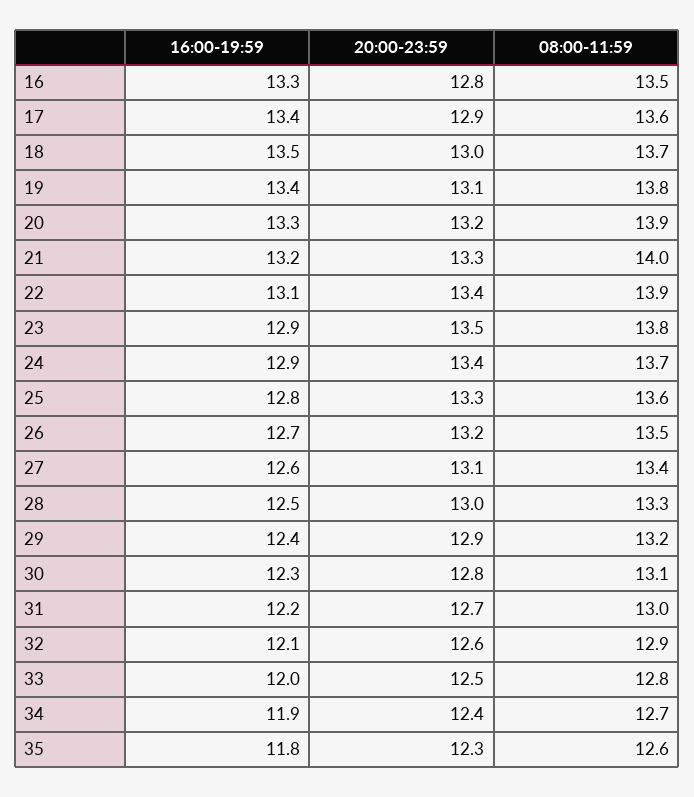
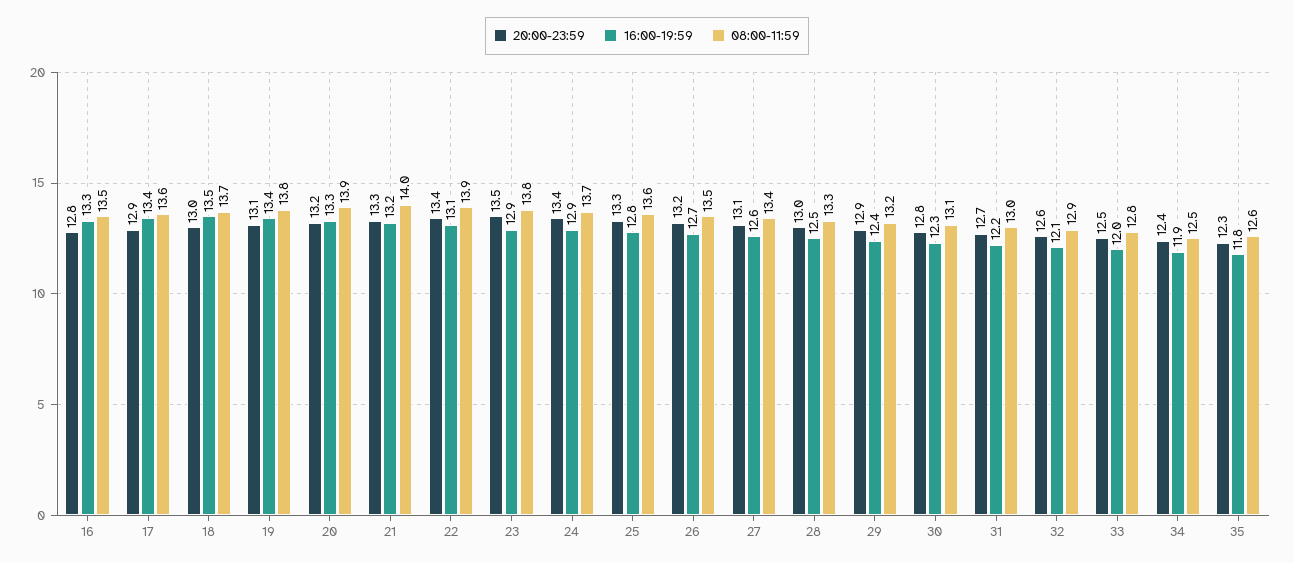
08:00-11:59, 34: 12.7 -> 12.5

